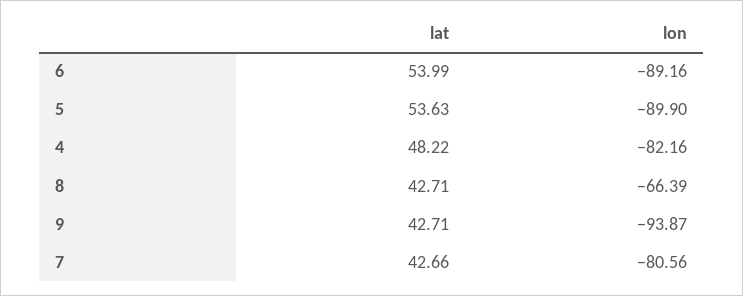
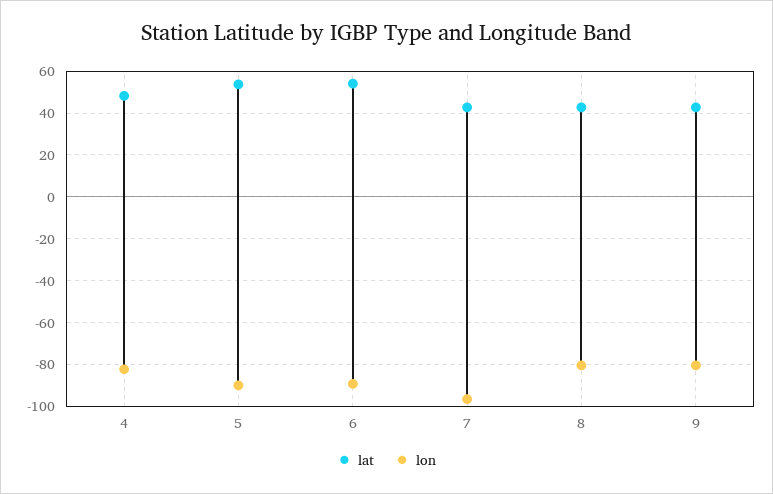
lon, 8: -66.39 -> -80
lon, 9: -93.87 -> -80
lon, 7: -80.56 -> -95

